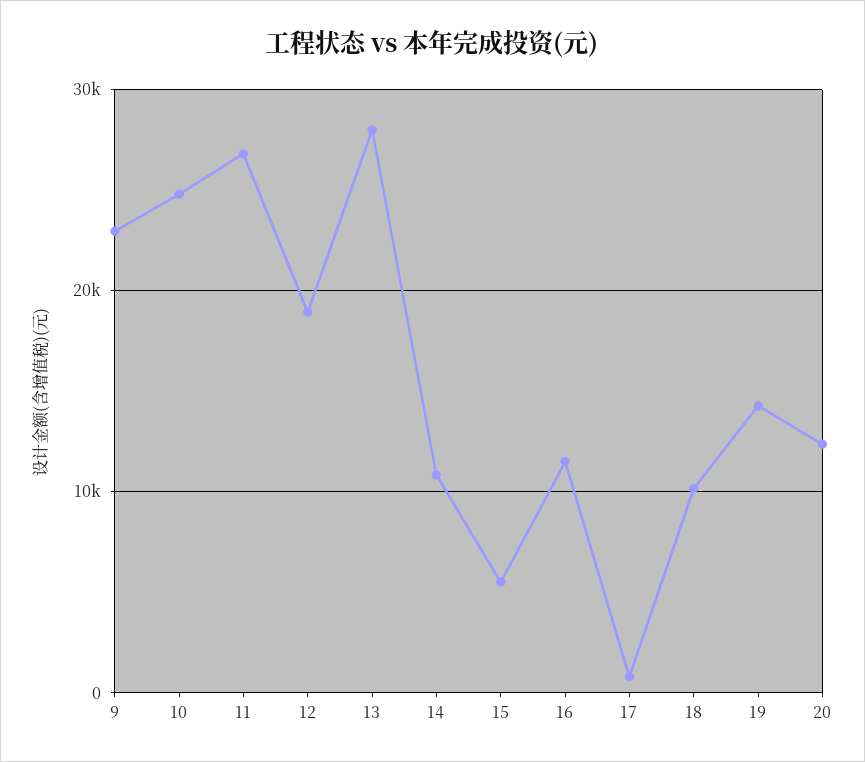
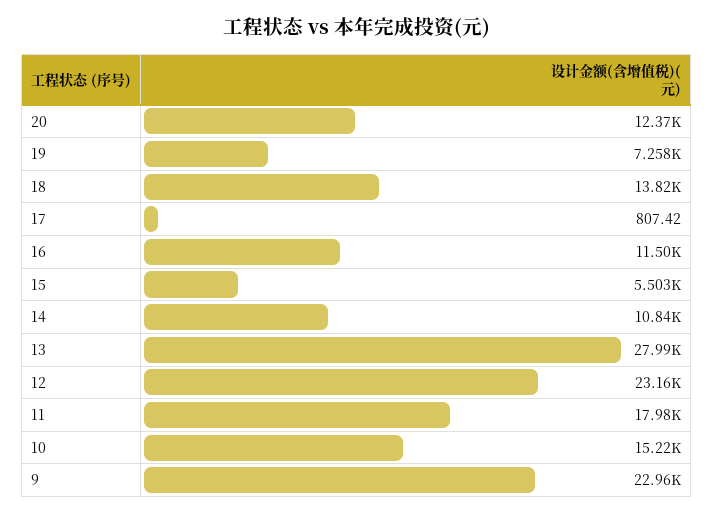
10: 25000 -> 15220
11: 27000 -> 17980
12: 19000 -> 23160
18: 10000 -> 13820
19: 14000 -> 7258

